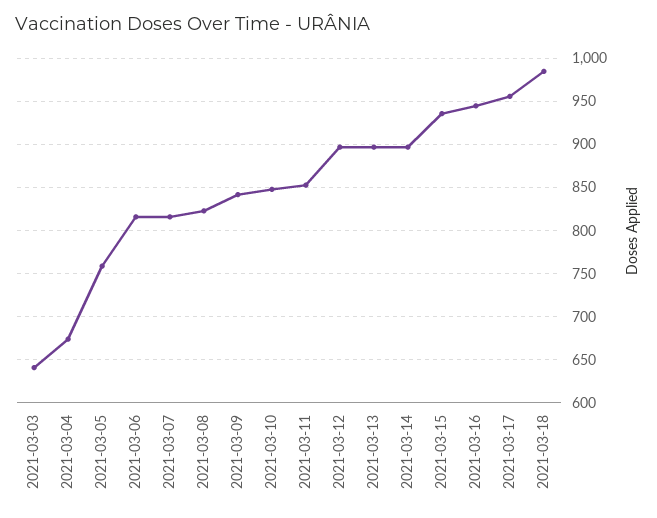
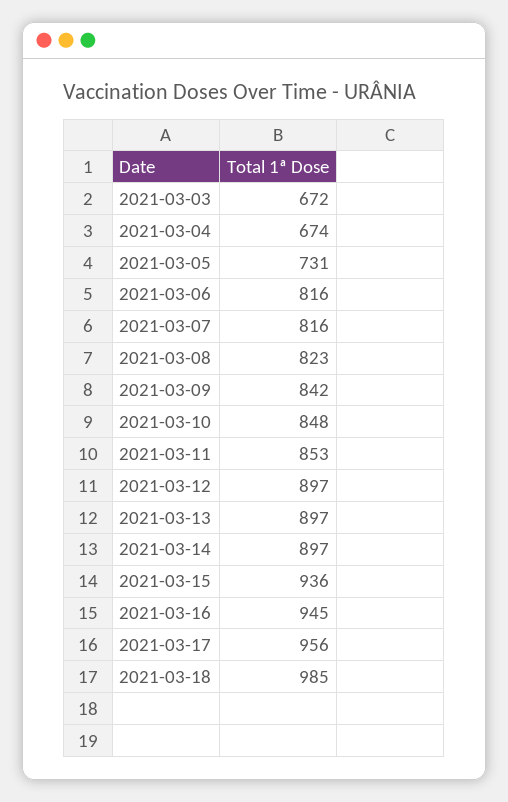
2021-03-03: 640 -> 672
2021-03-05: 760 -> 731

